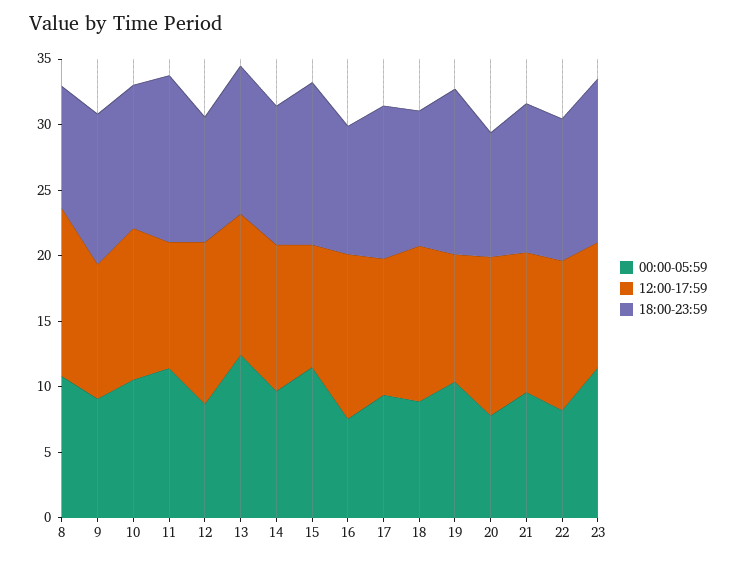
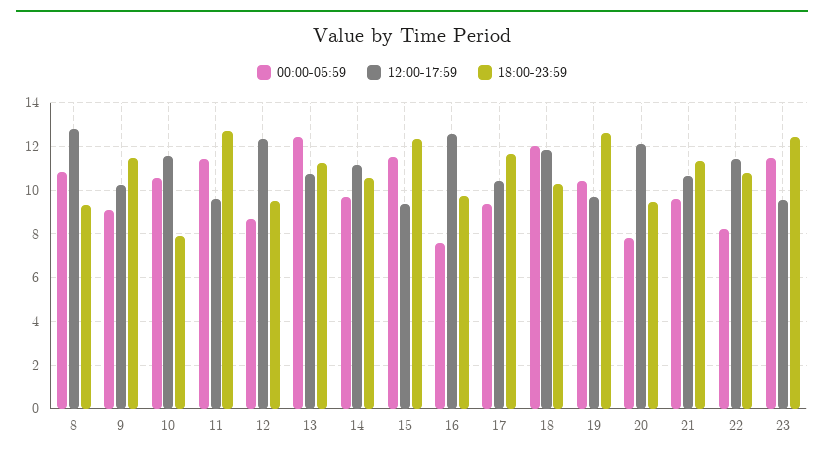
18:00-23:59, 10: 11 -> 8
00:00-05:59, 18: 9 -> 12

